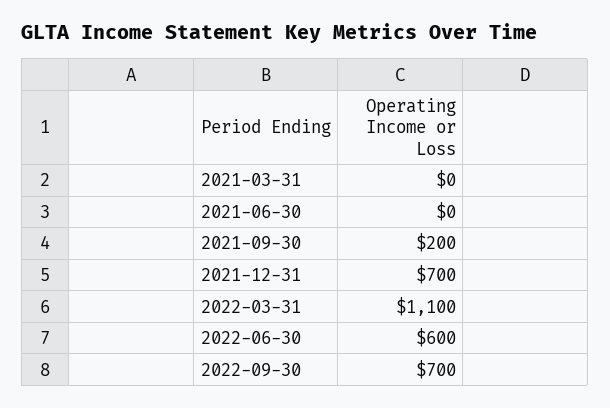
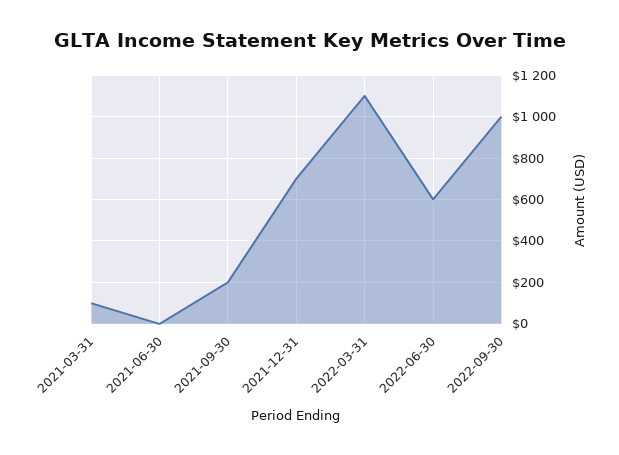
2021-03-31: 0 -> 100
2022-09-30: 700 -> 1000

